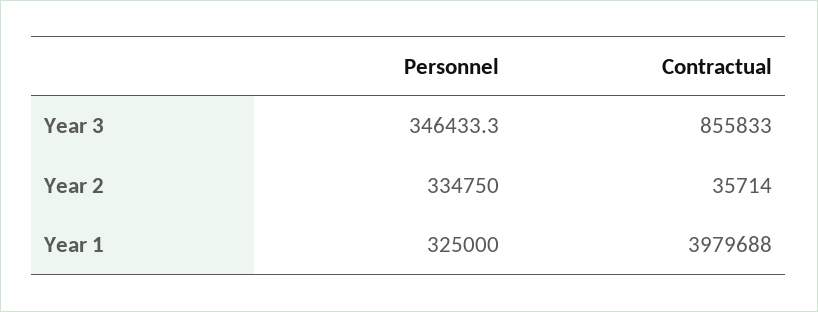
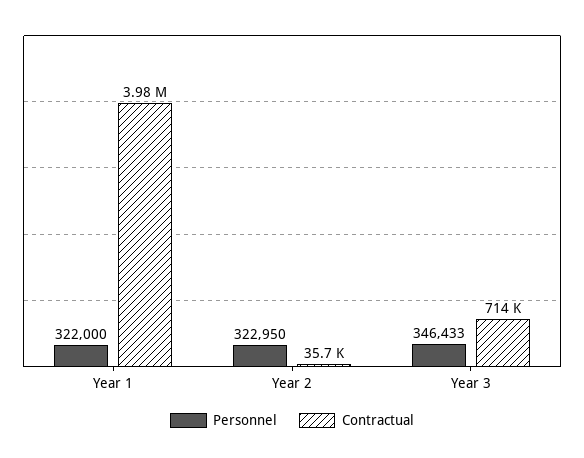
Contractual, Year 3: 855833 -> 714000
Personnel, Year 2: 334750 -> 322950
Personnel, Year 1: 325000 -> 322000

